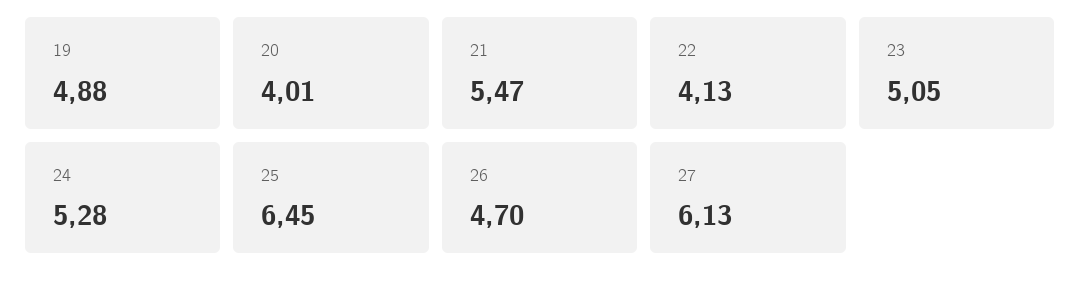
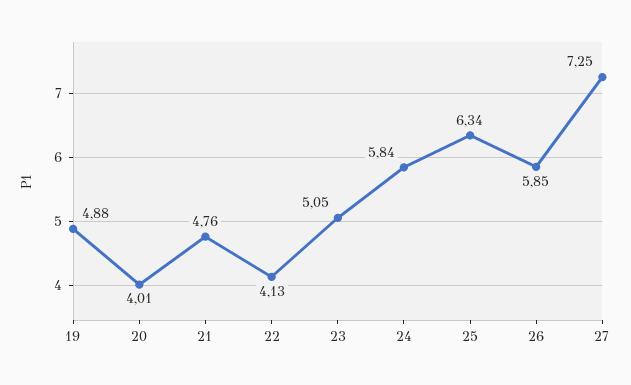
21: 5.47 -> 4.76
24: 5.28 -> 5.84
25: 6.45 -> 6.34
26: 4.7 -> 5.85
27: 6.13 -> 7.25

